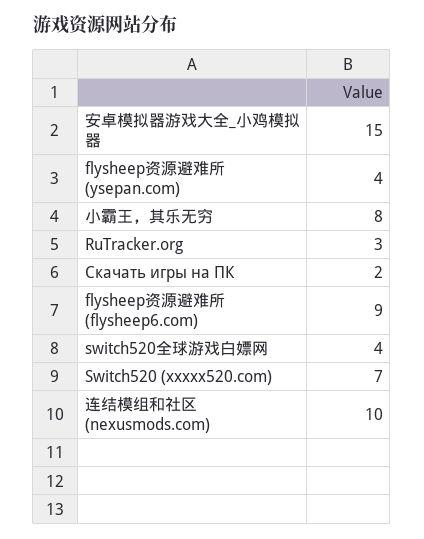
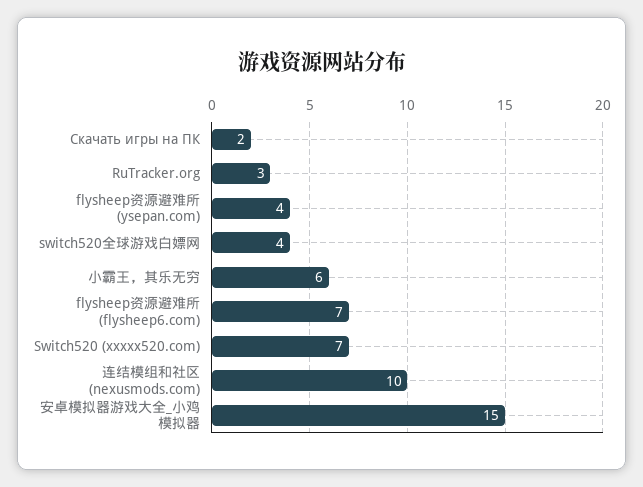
小霸王，其乐无穷: 8 -> 6
flysheep资源避难所 (flysheep6.com): 9 -> 7

